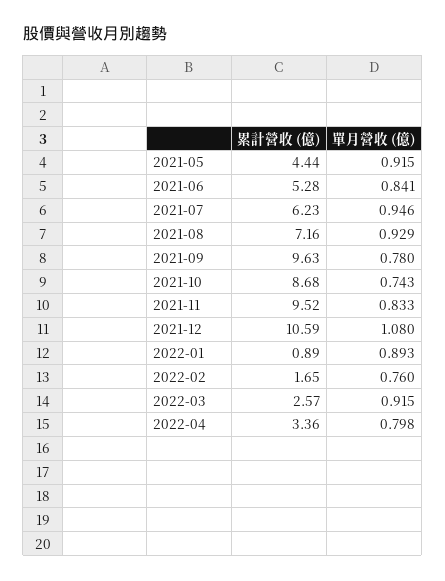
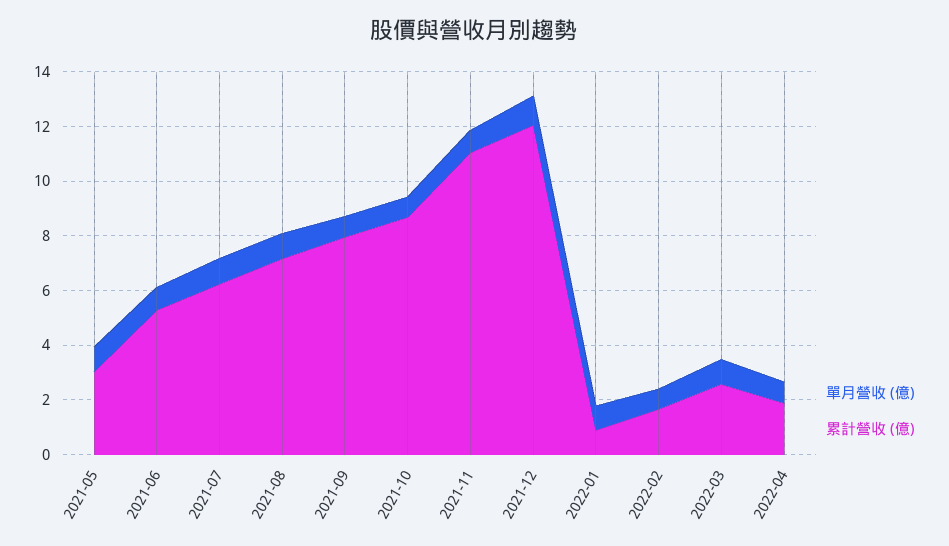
累計營收 (億), 2021-05: 4.44 -> 3
累計營收 (億), 2021-09: 9.63 -> 8
累計營收 (億), 2021-11: 9.52 -> 11
累計營收 (億), 2021-12: 10.59 -> 12
累計營收 (億), 2022-04: 3.36 -> 2

